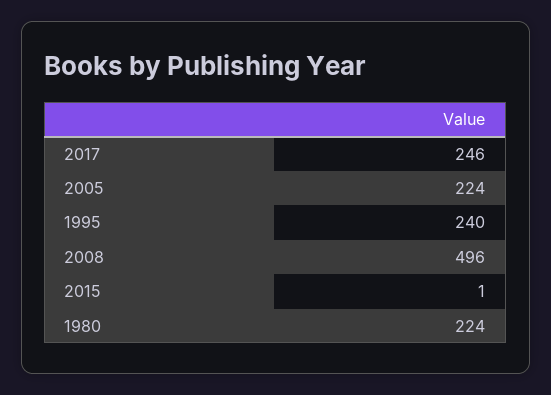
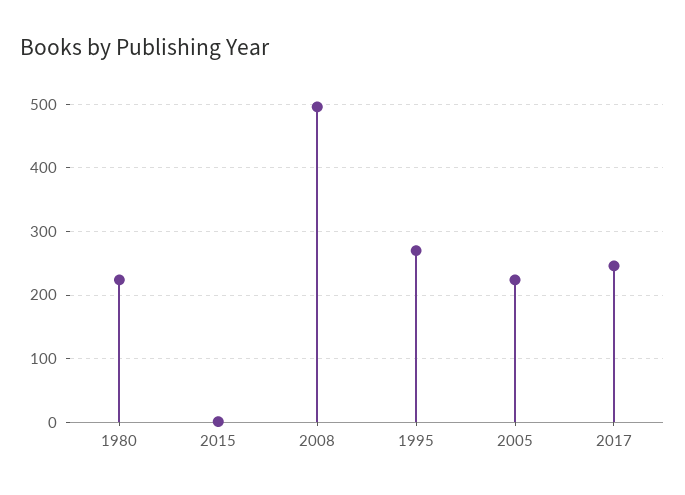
1995: 240 -> 270

